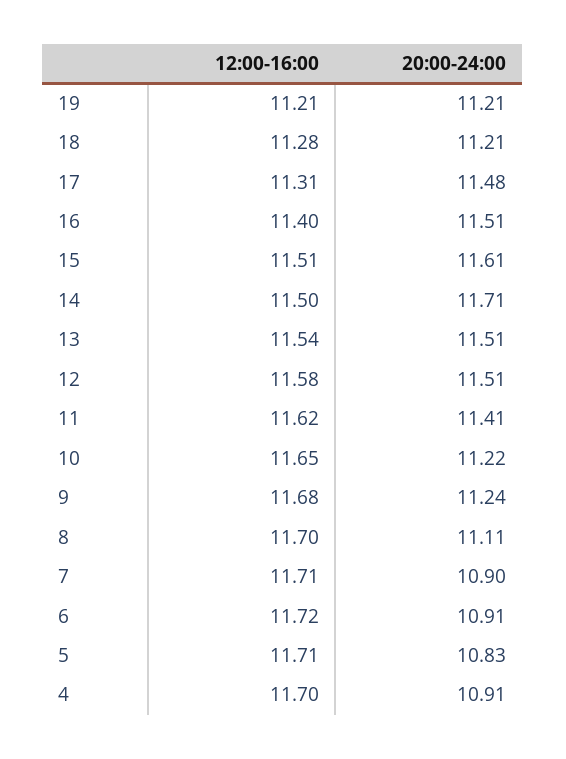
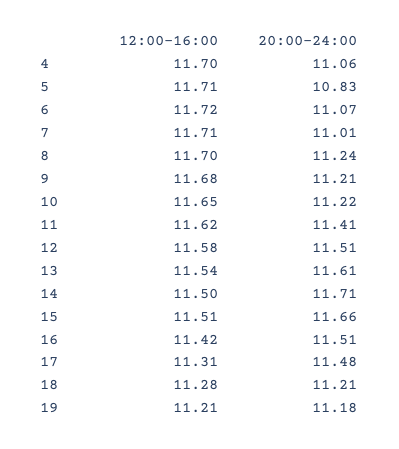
20:00-24:00, 19: 11.21 -> 11.18
12:00-16:00, 16: 11.4 -> 11.42
20:00-24:00, 15: 11.61 -> 11.66
20:00-24:00, 13: 11.51 -> 11.61
20:00-24:00, 9: 11.24 -> 11.21
20:00-24:00, 8: 11.11 -> 11.24
20:00-24:00, 7: 10.9 -> 11.01
20:00-24:00, 6: 10.91 -> 11.07
20:00-24:00, 4: 10.91 -> 11.06

